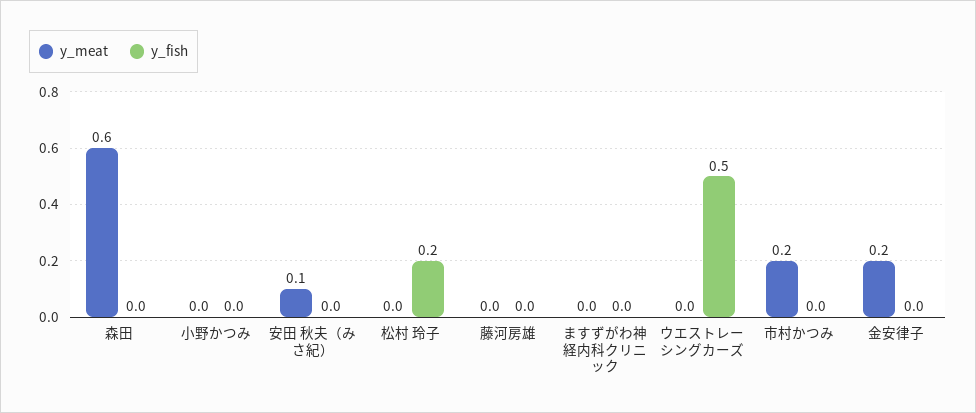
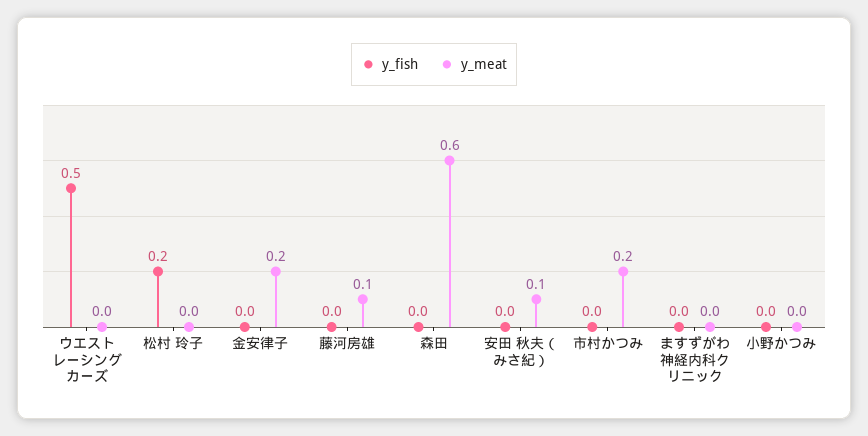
y_meat, 藤河房雄: 0 -> 0.1

